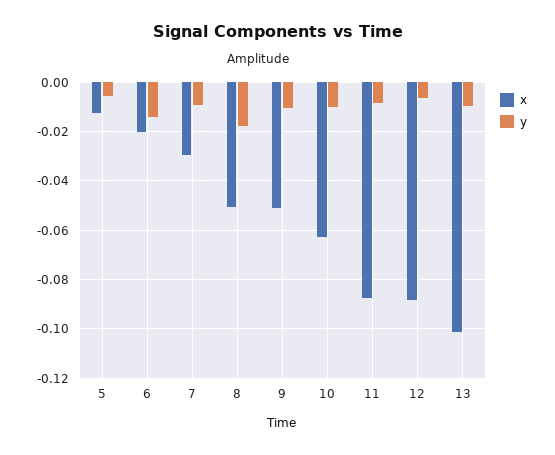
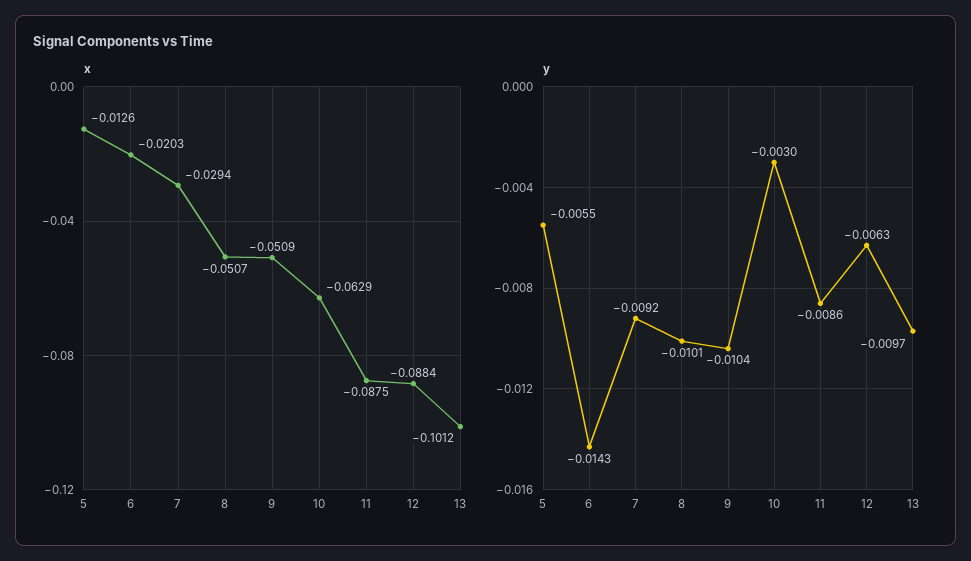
y, 8: -0.0175 -> -0.0101
y, 10: -0.01 -> -0.003

